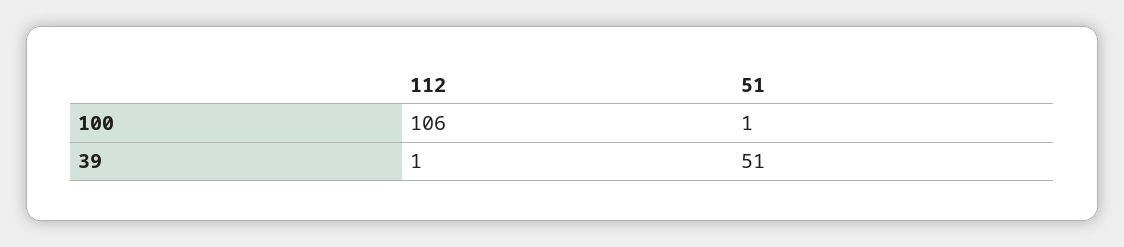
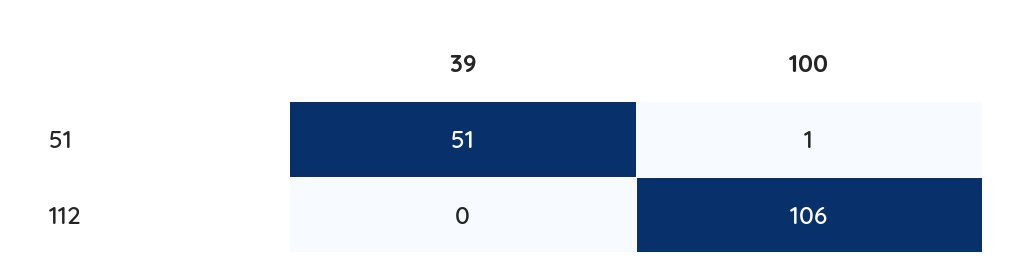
112, 39: 1 -> 0

